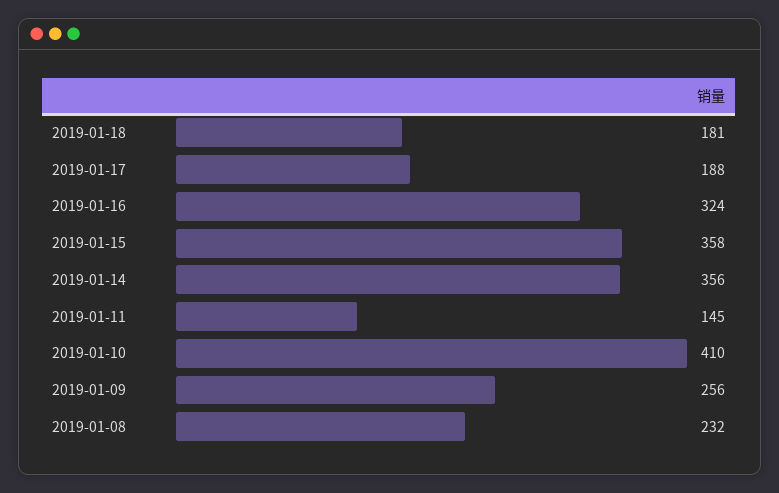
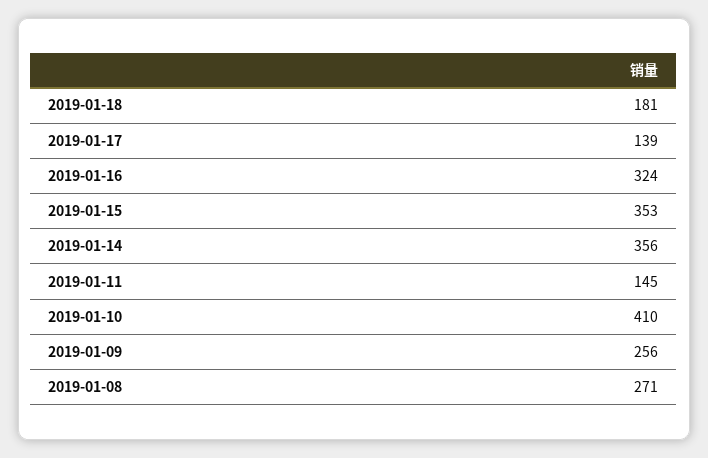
2019-01-17: 188 -> 139
2019-01-15: 358 -> 353
2019-01-08: 232 -> 271

